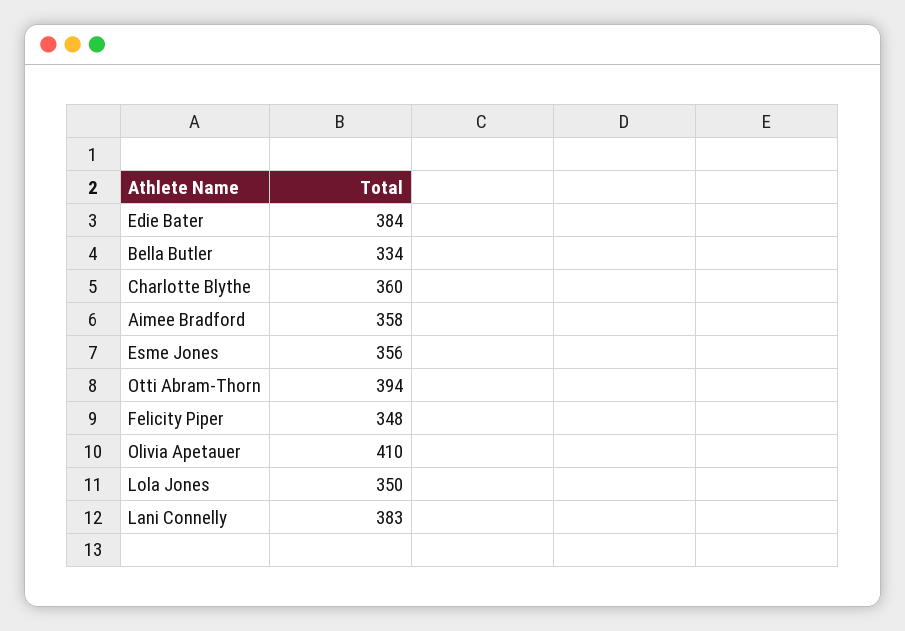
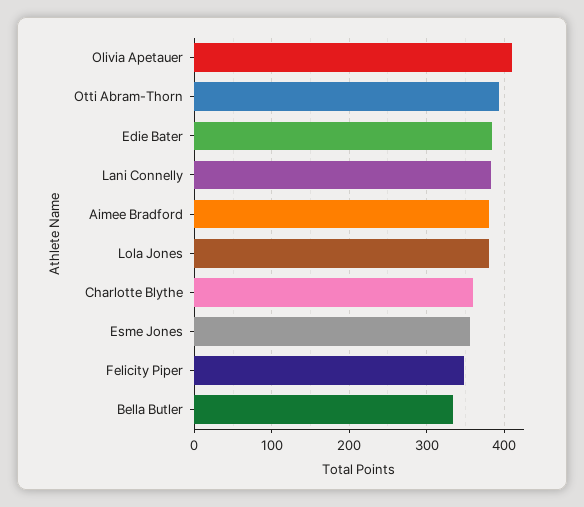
Aimee Bradford: 358 -> 380
Lola Jones: 350 -> 380

